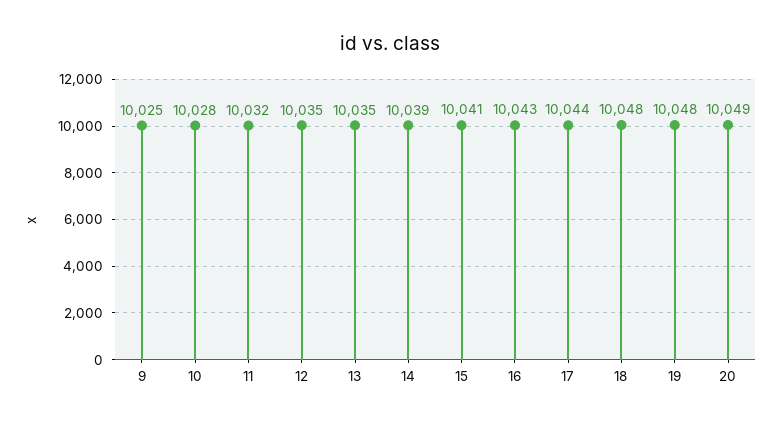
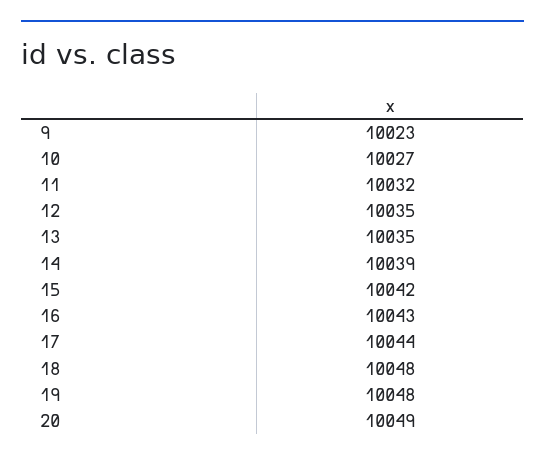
9: 10025 -> 10023
10: 10028 -> 10027
15: 10041 -> 10042

